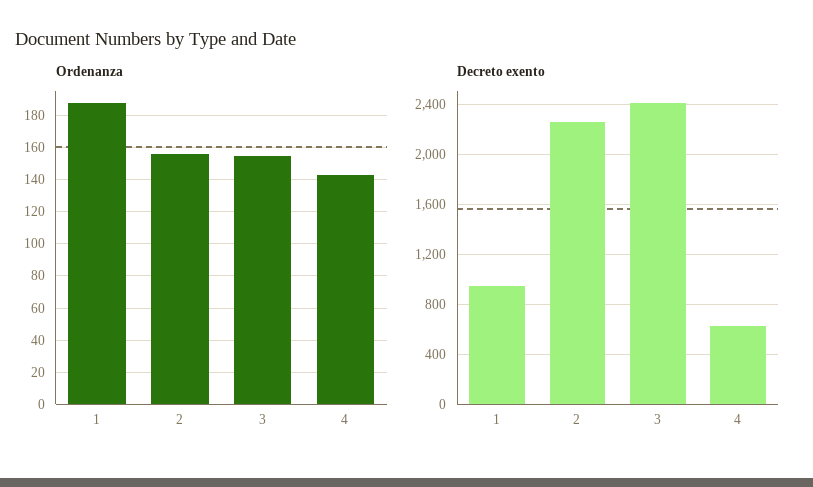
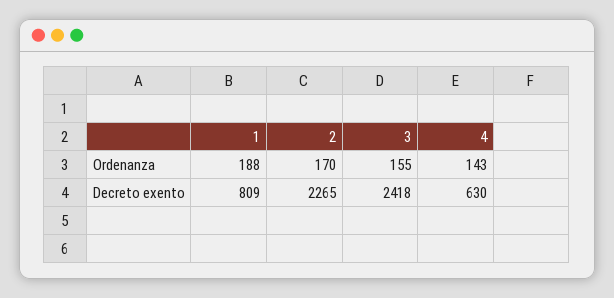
Ordenanza, 2: 155 -> 170
Decreto exento, 1: 950 -> 809

